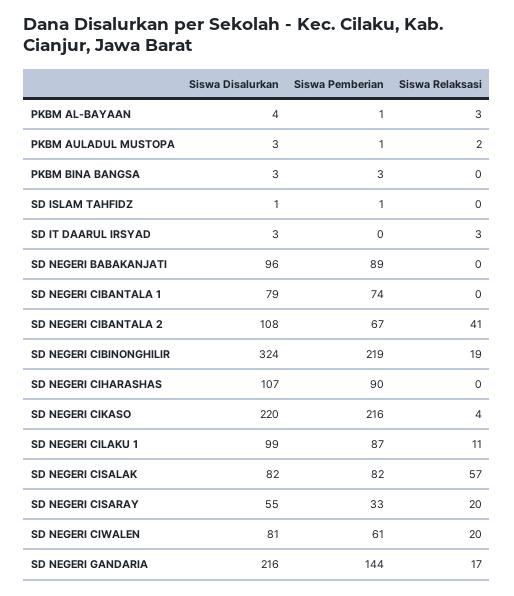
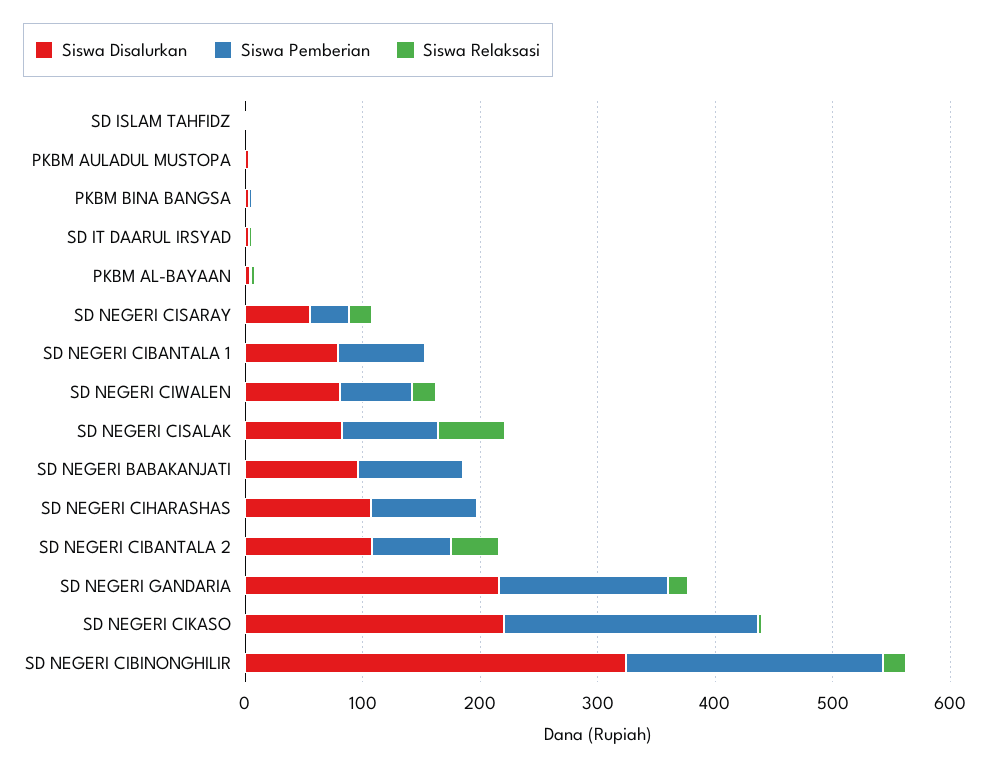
Siswa Disalurkan, SD NEGERI CILAKU 1: 99 -> none
Siswa Pemberian, SD NEGERI CILAKU 1: 87 -> none
Siswa Relaksasi, SD NEGERI CILAKU 1: 11 -> none

